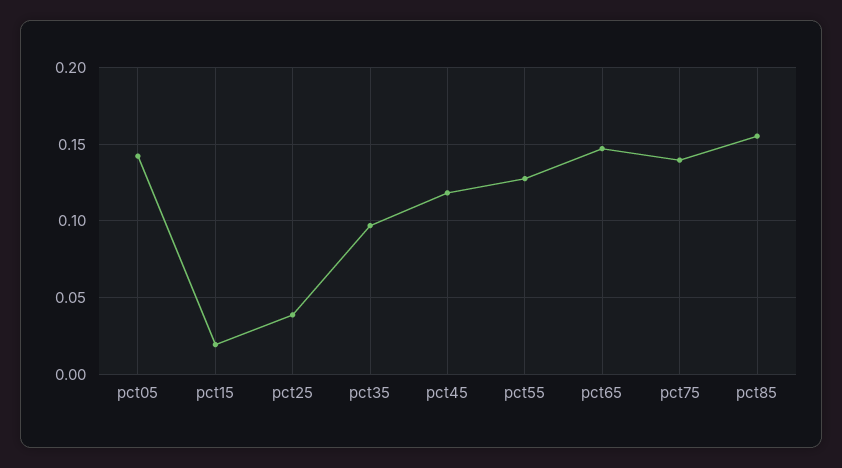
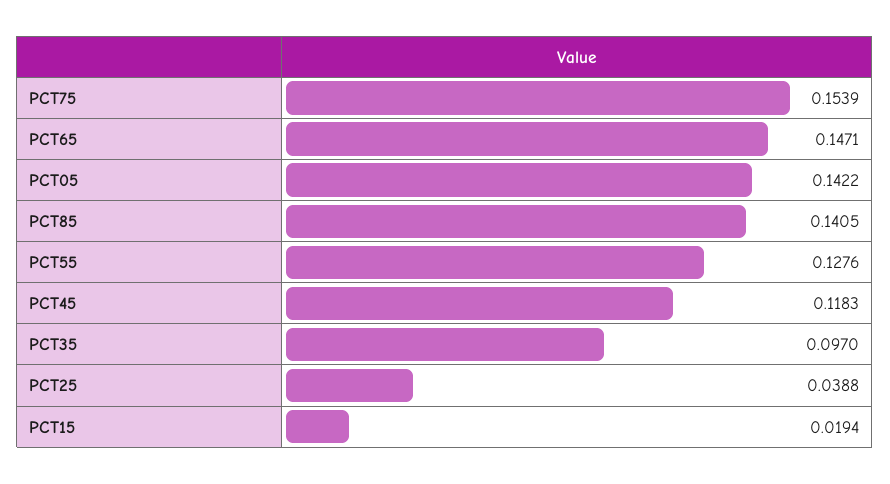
pct75: 0.14 -> 0.1539
pct85: 0.155 -> 0.1405

